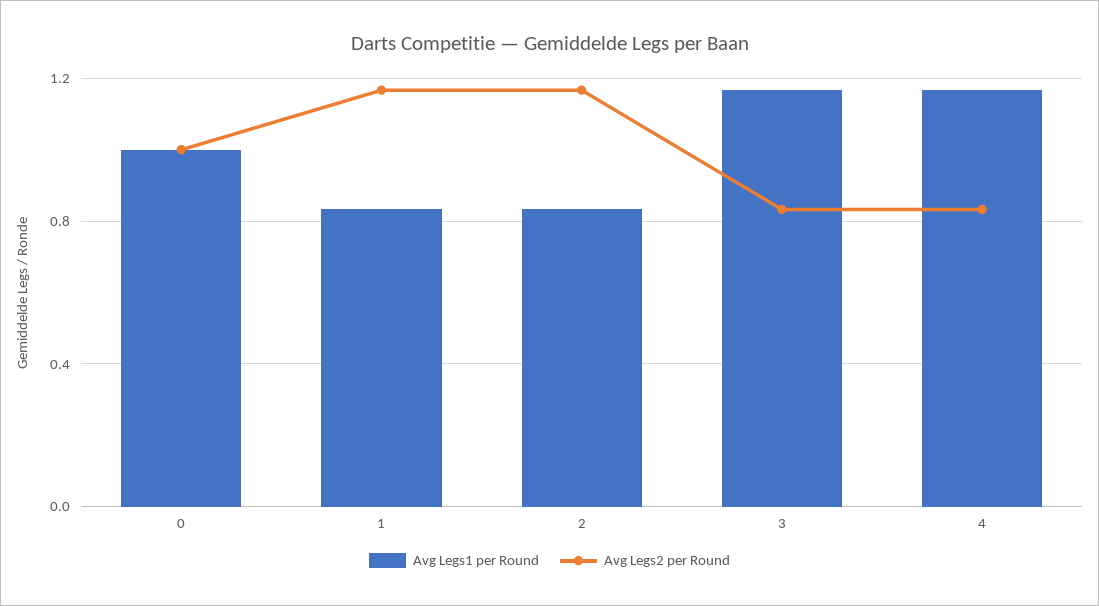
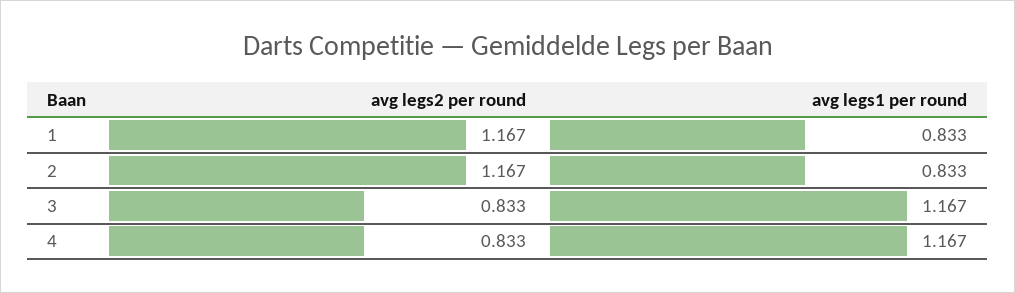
Avg Legs1 per Round, 0: 1 -> none
Avg Legs2 per Round, 0: 1 -> none

